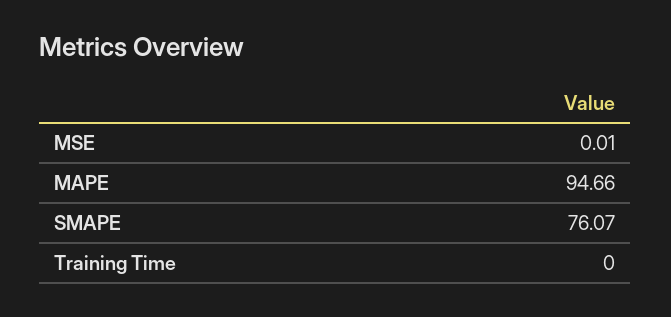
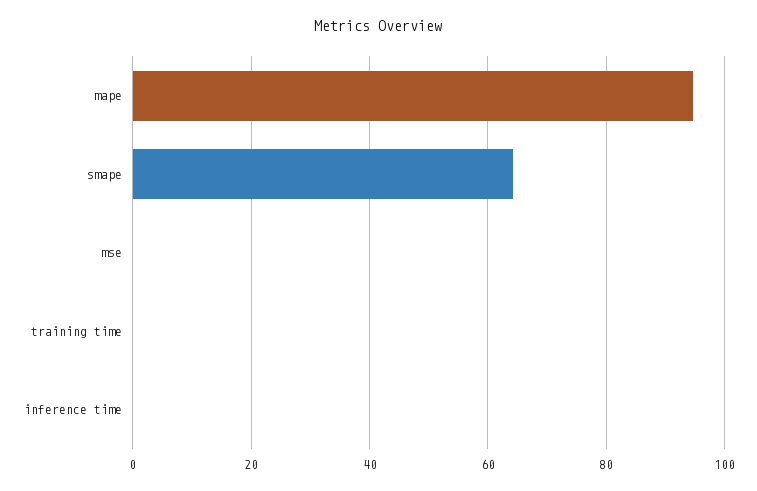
SMAPE: 76.07 -> 64
inference time: none -> 0

